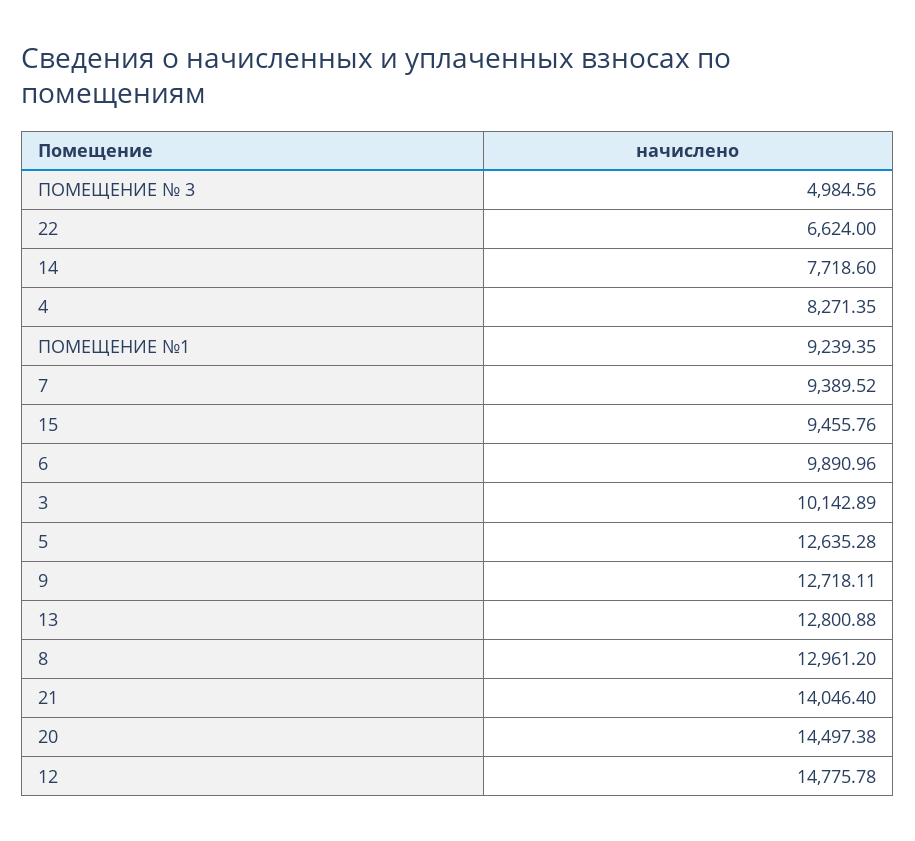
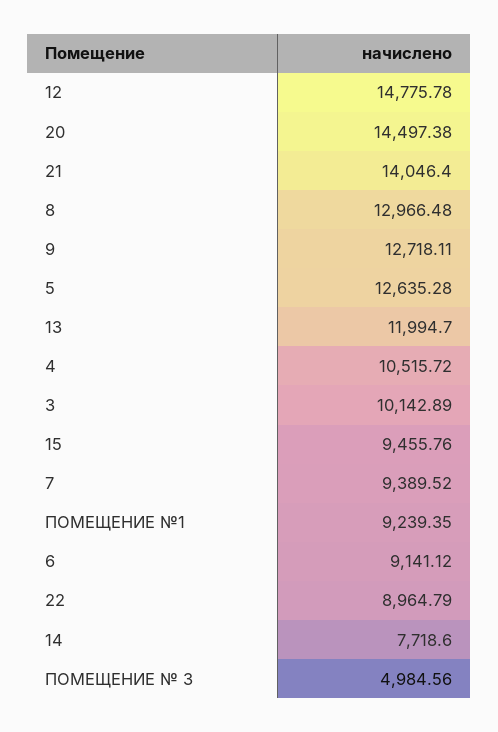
22: 6624 -> 8964.79
4: 8271.35 -> 10515.72
6: 9890.96 -> 9141.12
13: 12800.88 -> 11994.7
8: 12961.2 -> 12966.48

